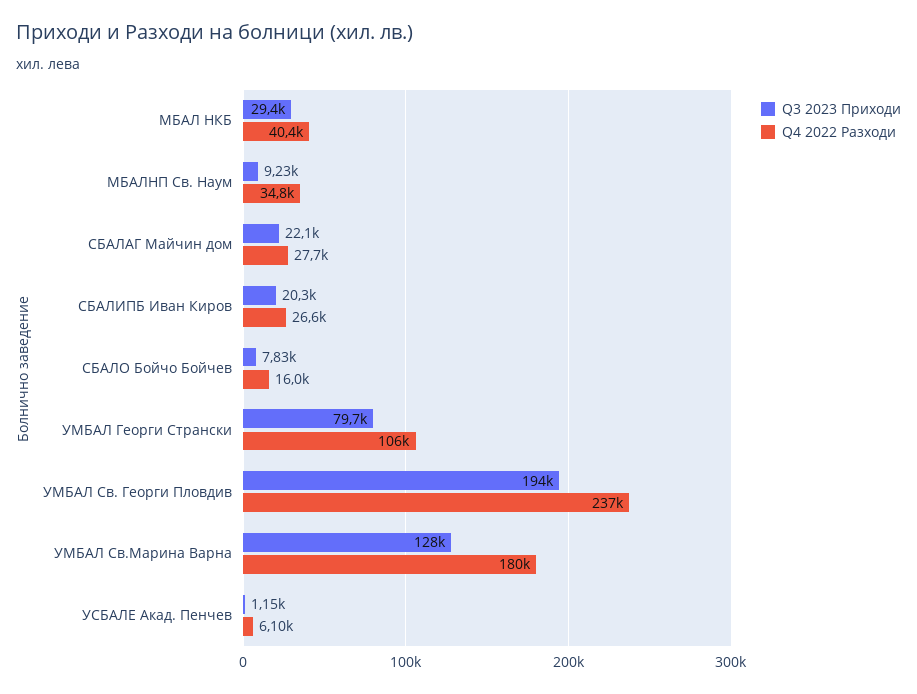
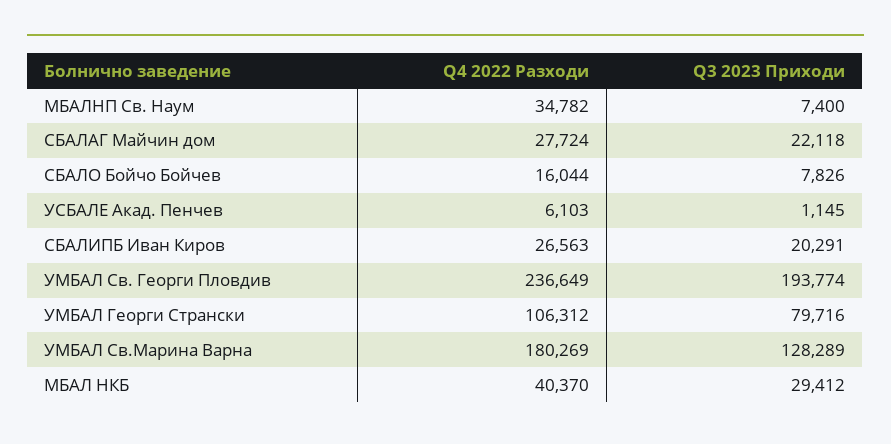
Q3 2023 Приходи, МБАЛНП Св. Наум: 9230 -> 7400

